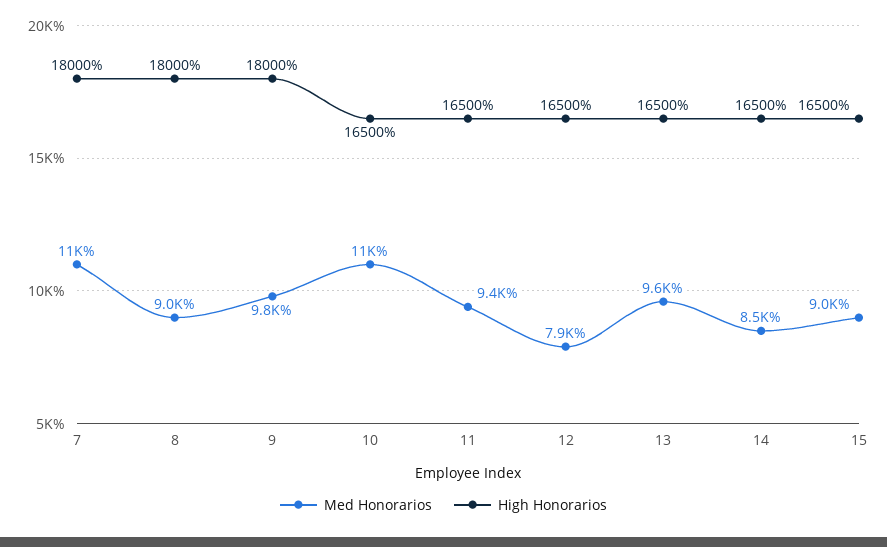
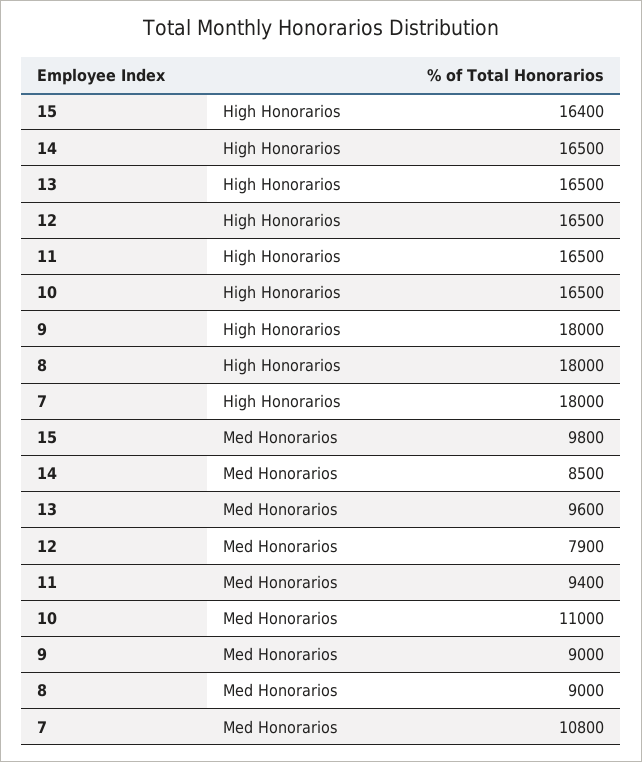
Med Honorarios, 9: 9800 -> 9000
Med Honorarios, 15: 9000 -> 9800
High Honorarios, 15: 16500 -> 16400

